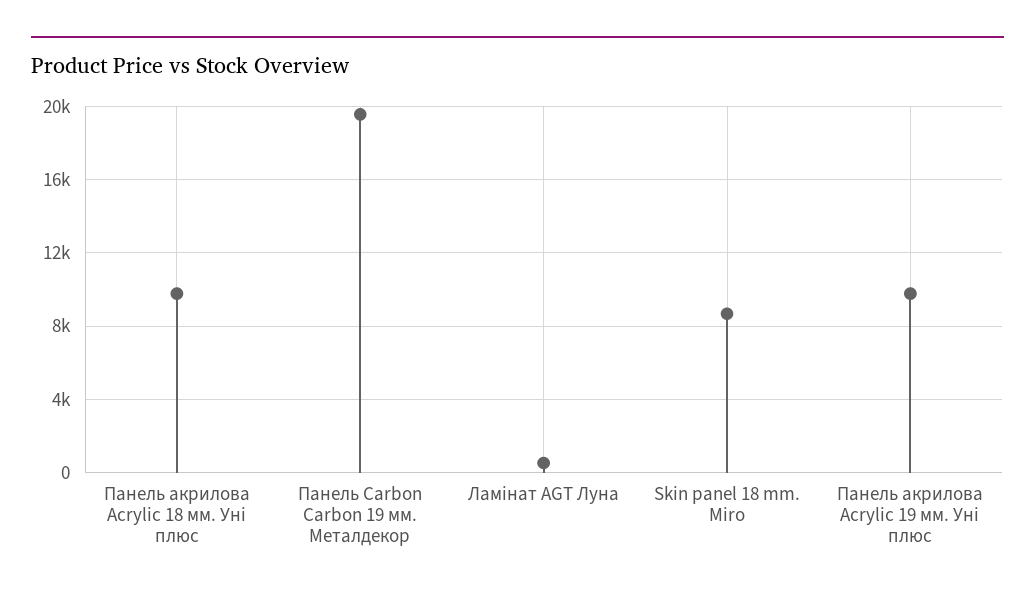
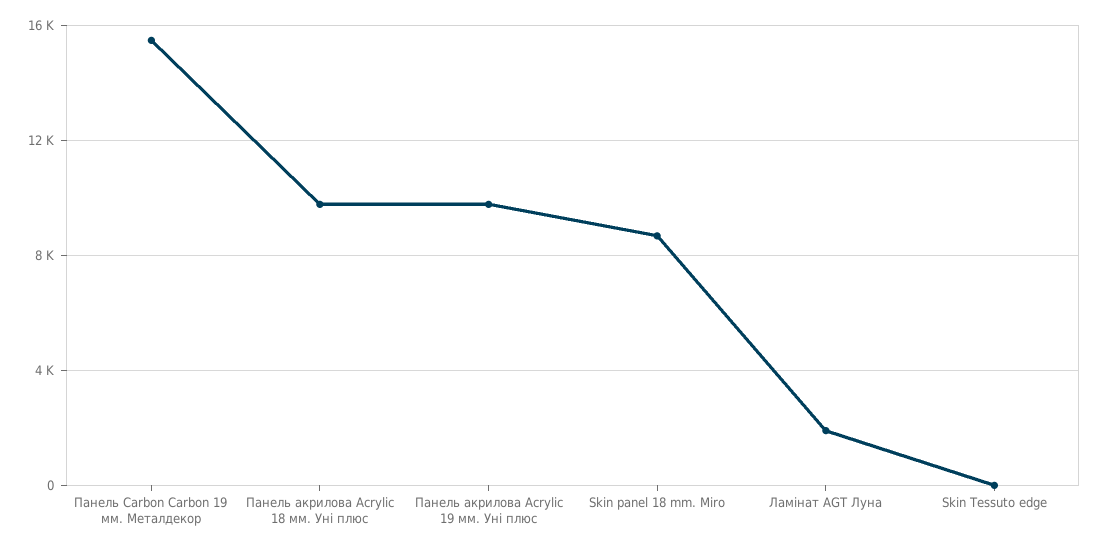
Панель Carbon Carbon 19 мм. Металдекор: 19500 -> 15500
Ламінат AGT Луна: 500 -> 2000
Skin Tessuto edge: none -> 0

